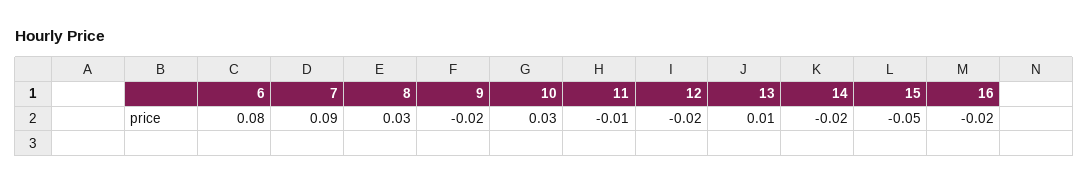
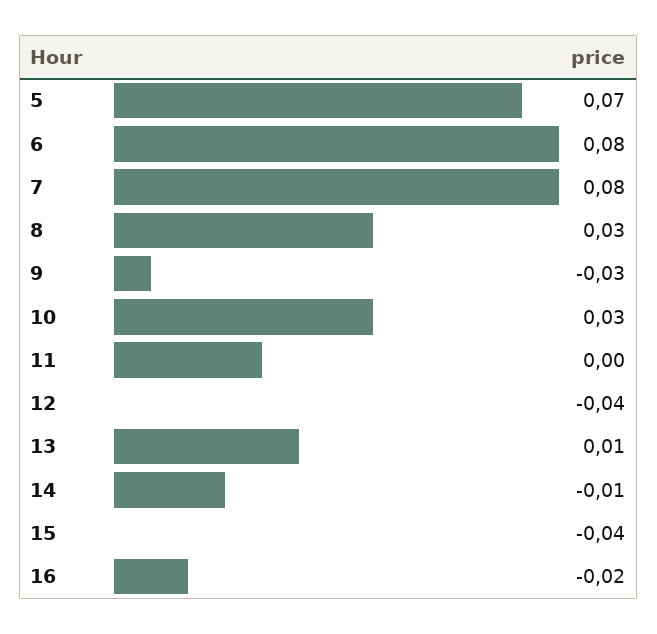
7: 0.09 -> 0.08
9: -0.02 -> -0.03
11: -0.01 -> 0
12: -0.02 -> -0.04
14: -0.02 -> -0.01
15: -0.05 -> -0.04
5: none -> 0.07

